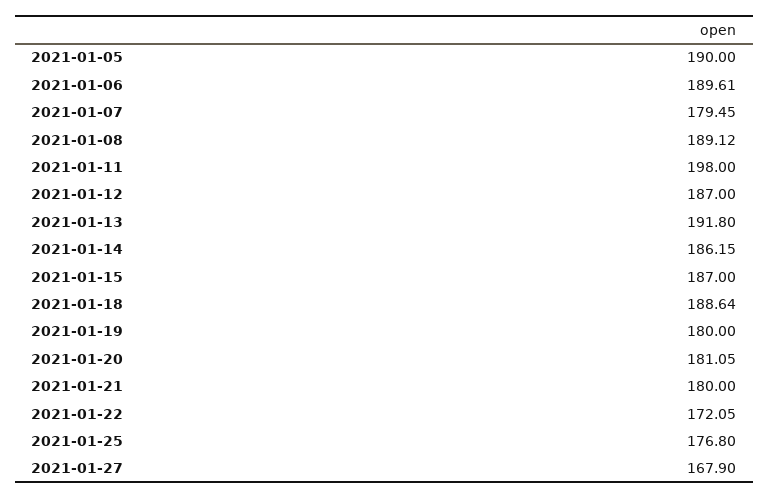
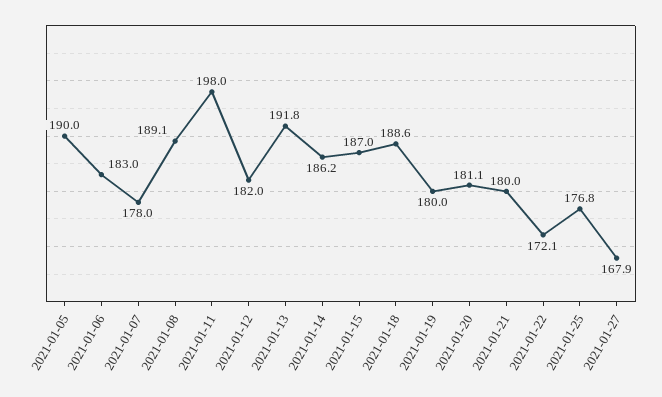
2021-01-06: 189.61 -> 183
2021-01-07: 179.45 -> 178
2021-01-12: 187 -> 182

